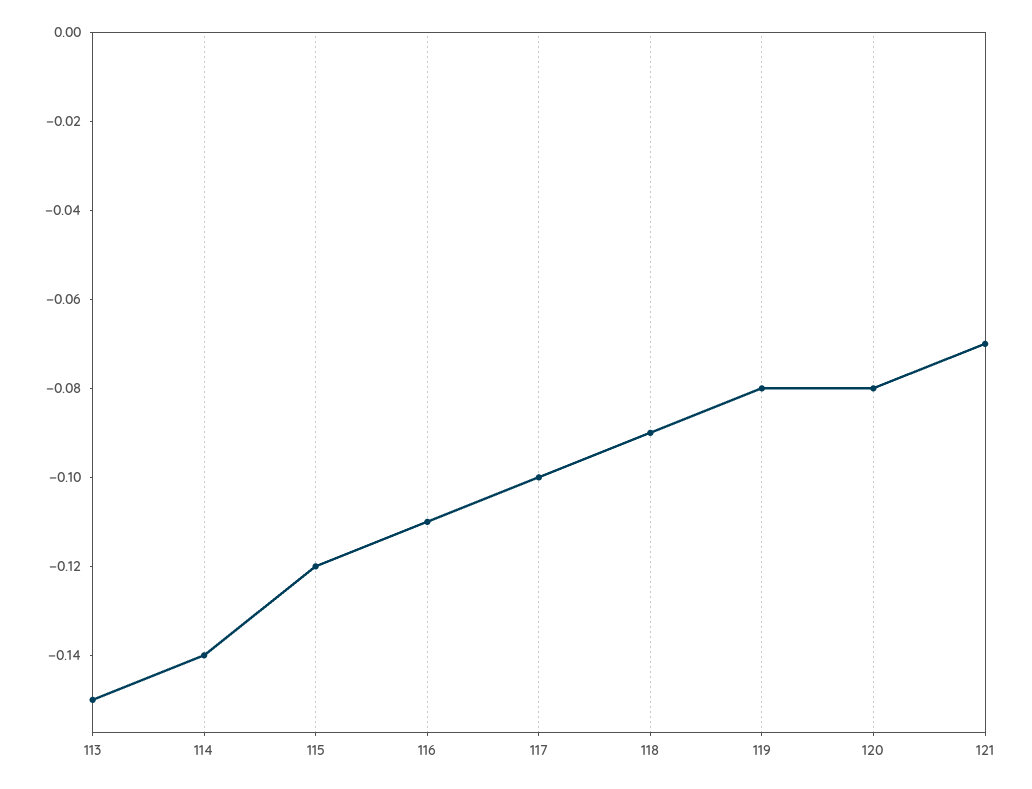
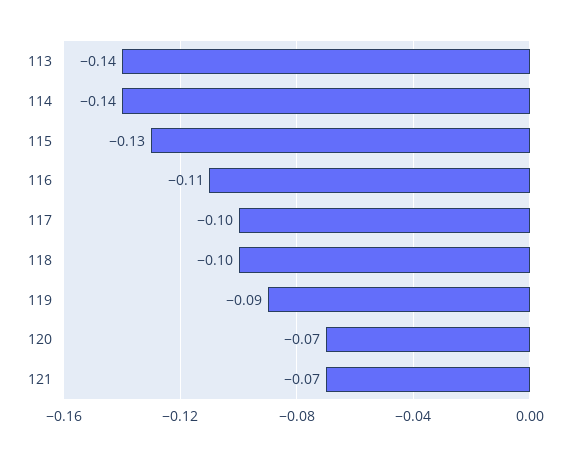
113: -0.15 -> -0.14
115: -0.12 -> -0.13
118: -0.09 -> -0.1
119: -0.08 -> -0.09
120: -0.08 -> -0.07

